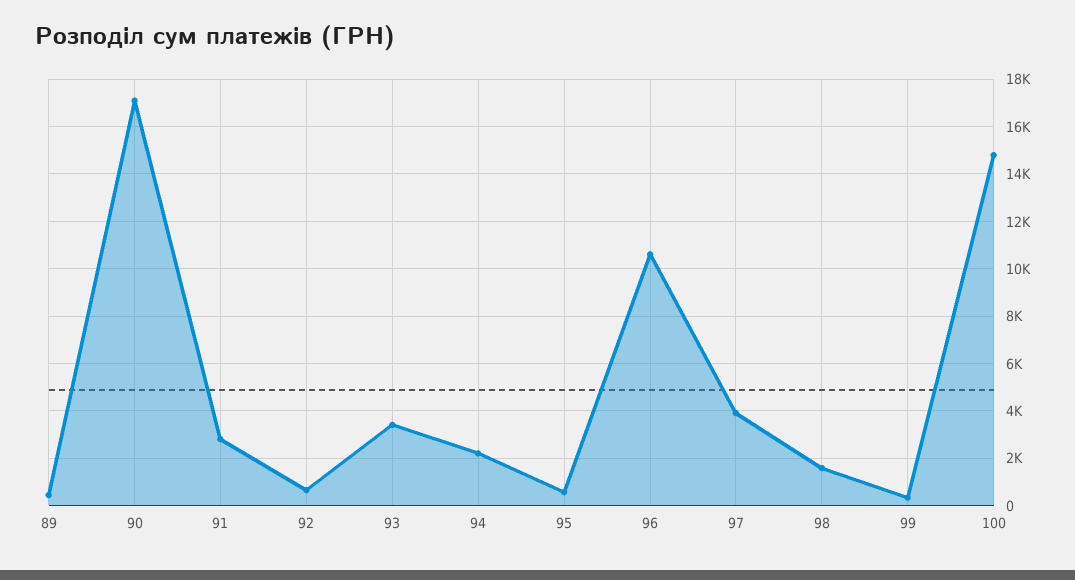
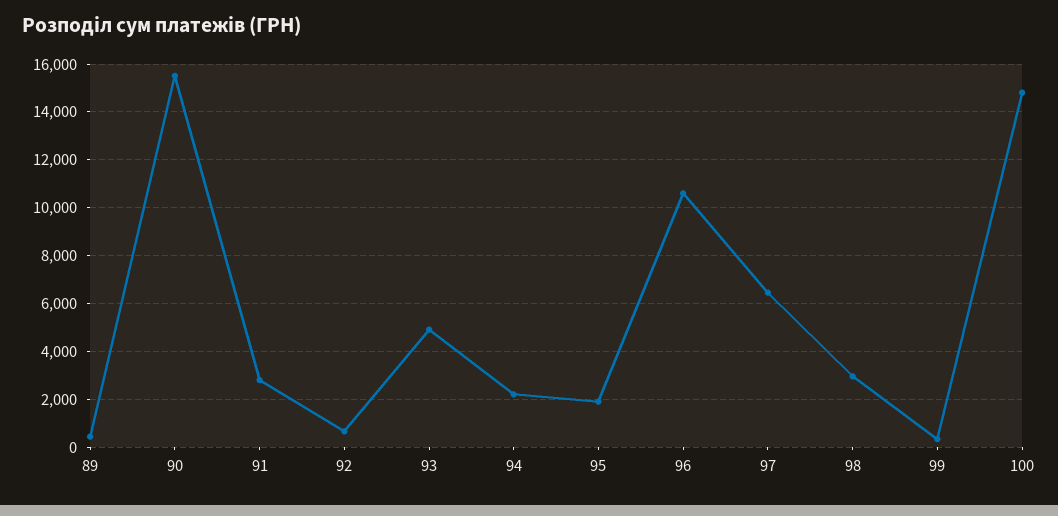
90: 17000 -> 15500
93: 3500 -> 5000
95: 500 -> 2000
97: 4000 -> 6500
98: 1500 -> 3000

